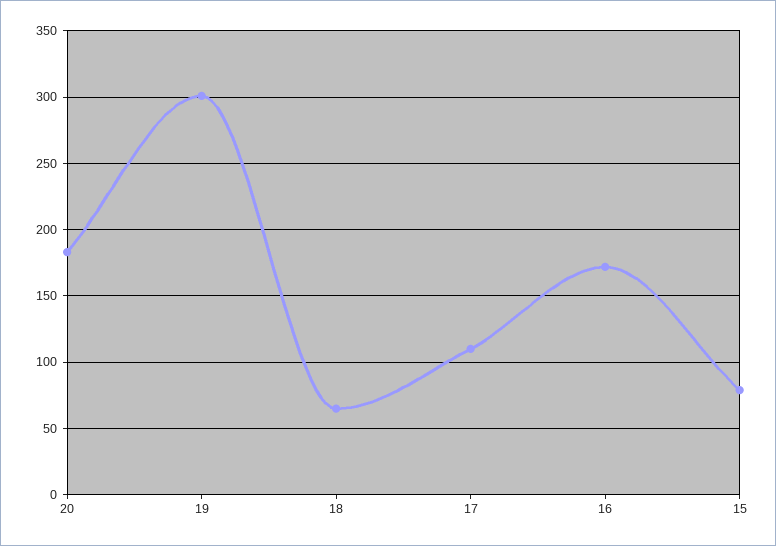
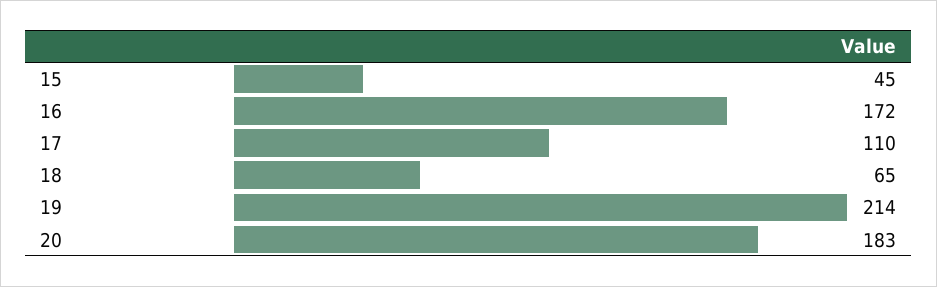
19: 300 -> 214
15: 80 -> 45

